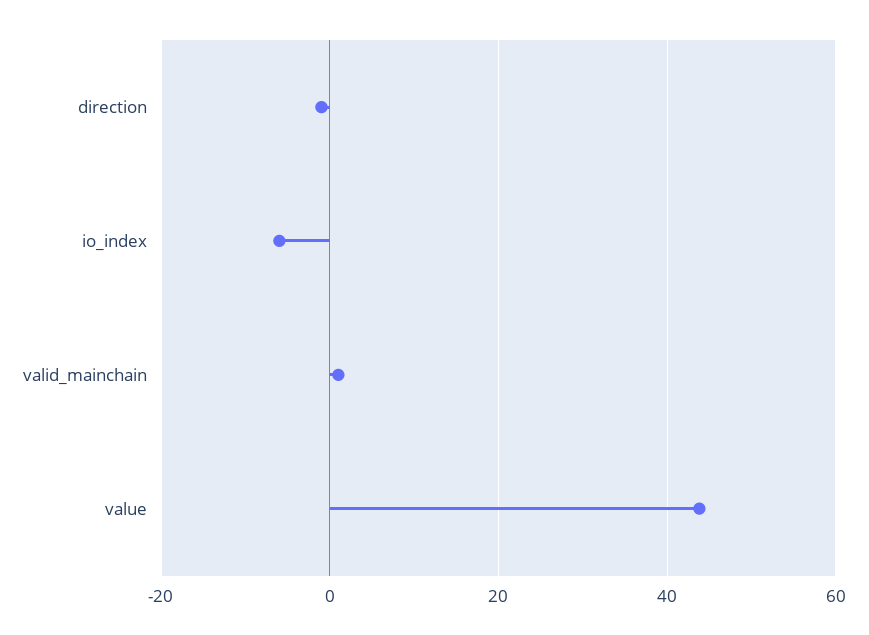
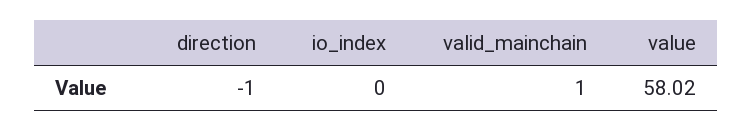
io_index: -6 -> 0
value: 44 -> 58.02

